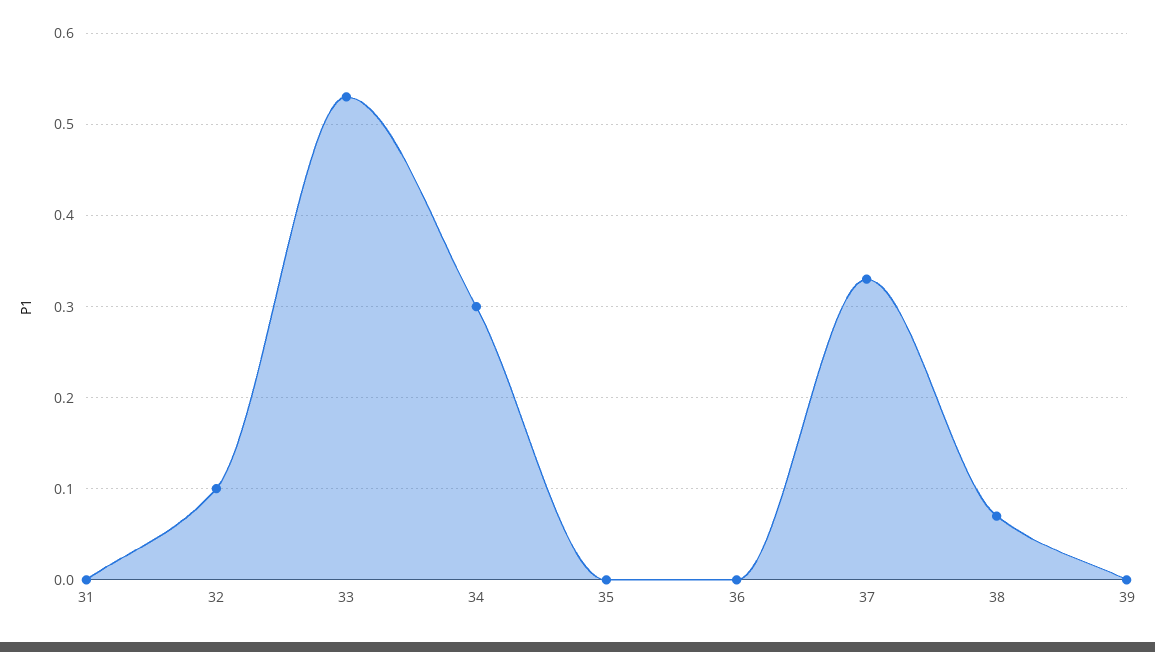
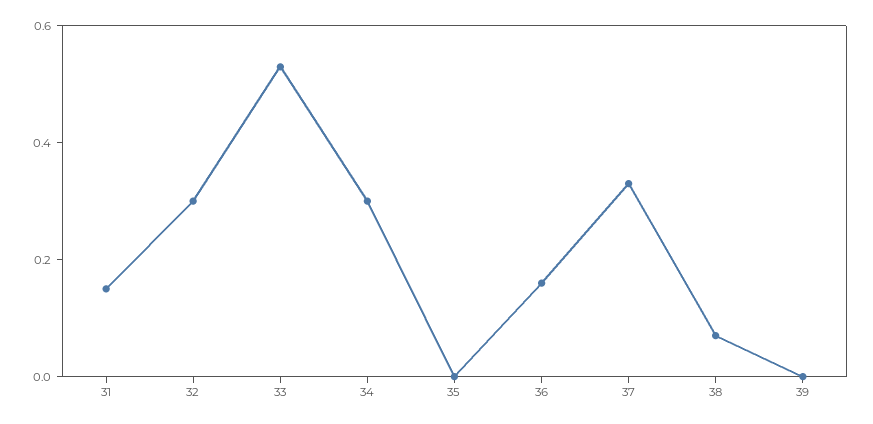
31: 0 -> 0.15
32: 0.1 -> 0.3
36: 0 -> 0.15

